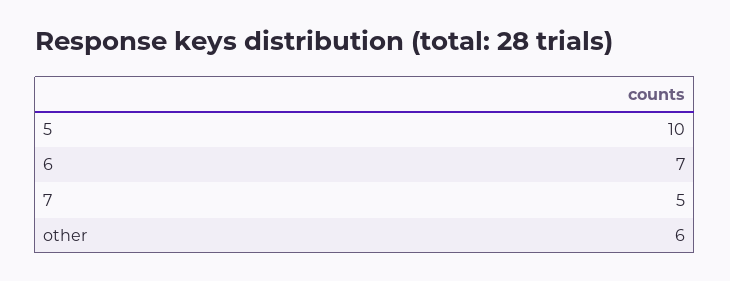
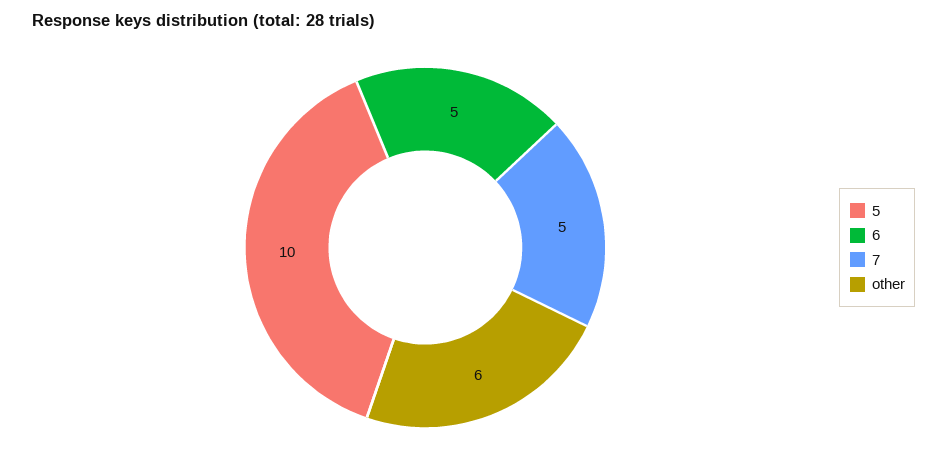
6: 7 -> 5

